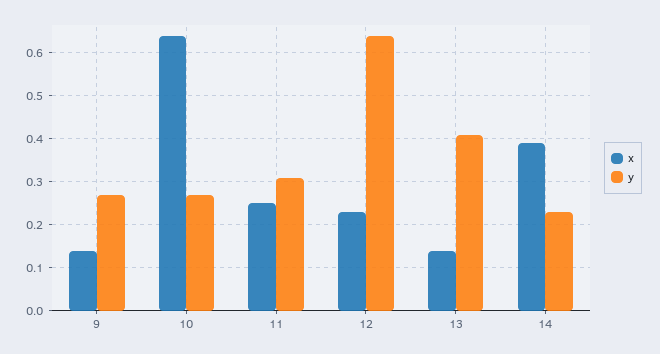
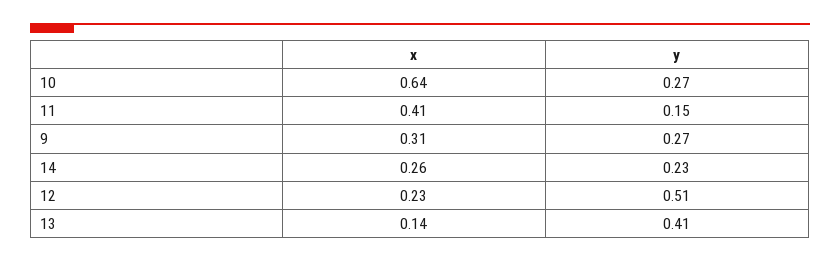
x, 9: 0.15 -> 0.31
x, 11: 0.25 -> 0.41
y, 11: 0.3 -> 0.15
y, 12: 0.65 -> 0.51
x, 14: 0.4 -> 0.26

